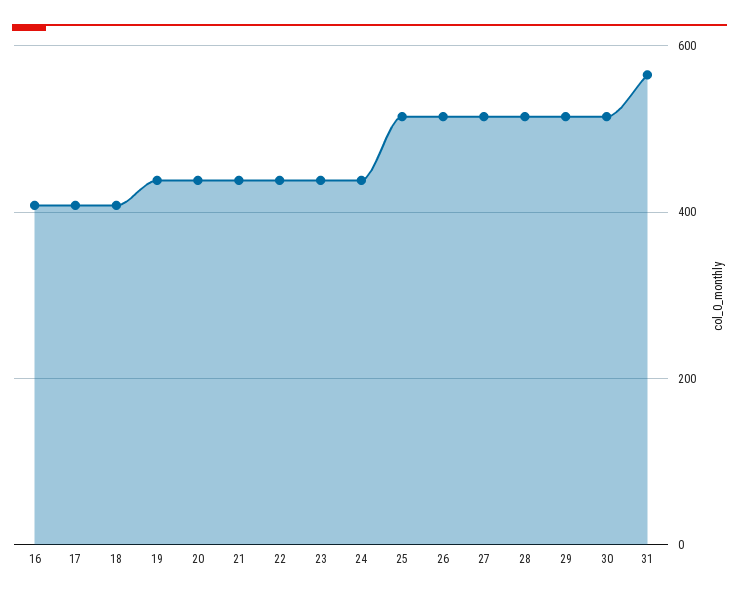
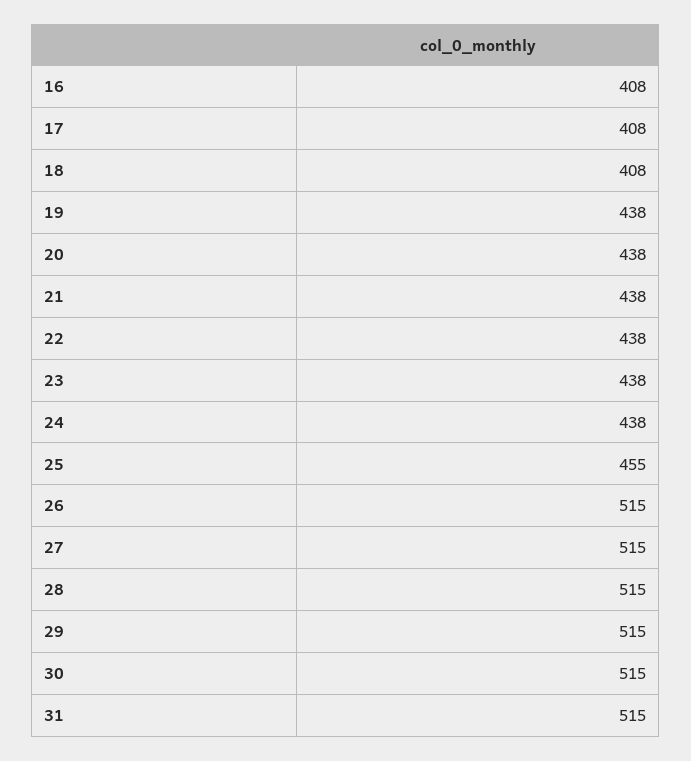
25: 520 -> 455
31: 560 -> 515

